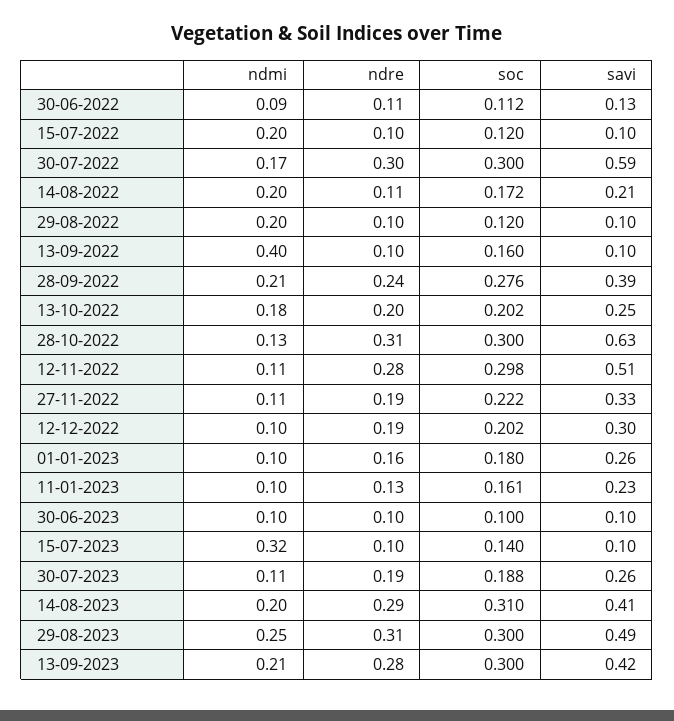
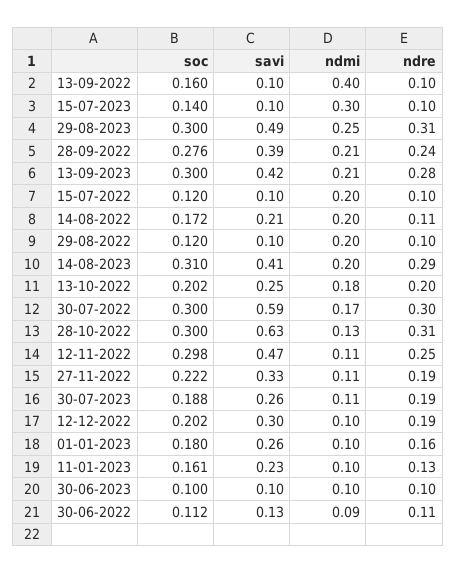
ndre, 12-11-2022: 0.28 -> 0.25
savi, 12-11-2022: 0.51 -> 0.47
ndmi, 15-07-2023: 0.32 -> 0.3

